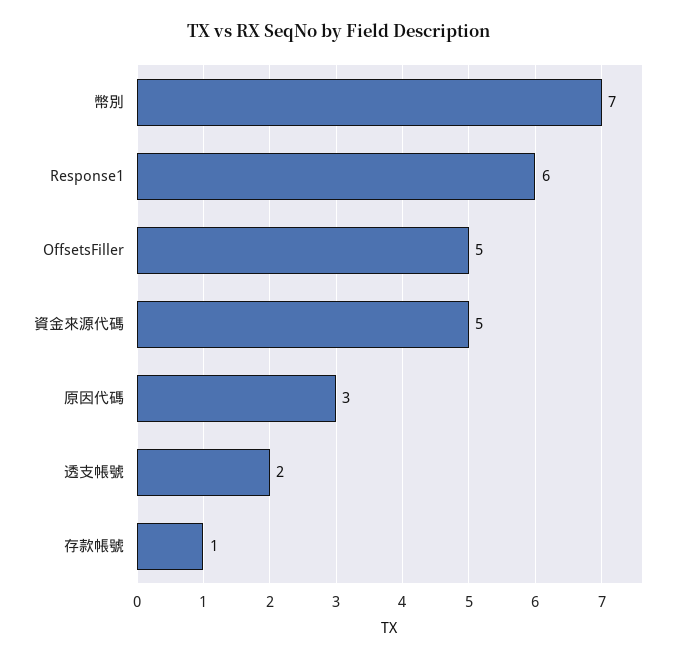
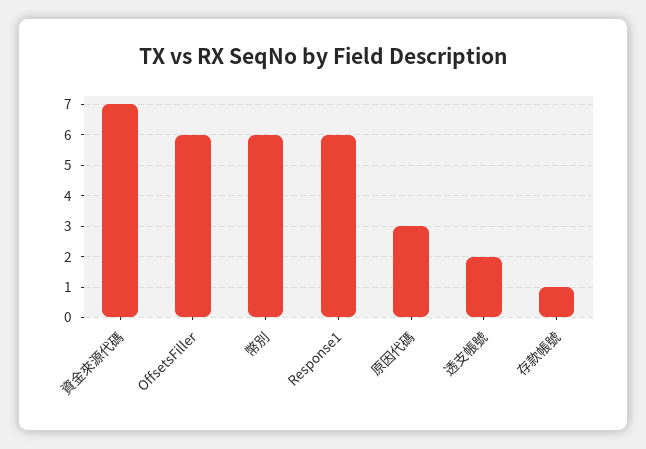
幣別: 7 -> 6
OffsetsFiller: 5 -> 6
資金來源代碼: 5 -> 7

